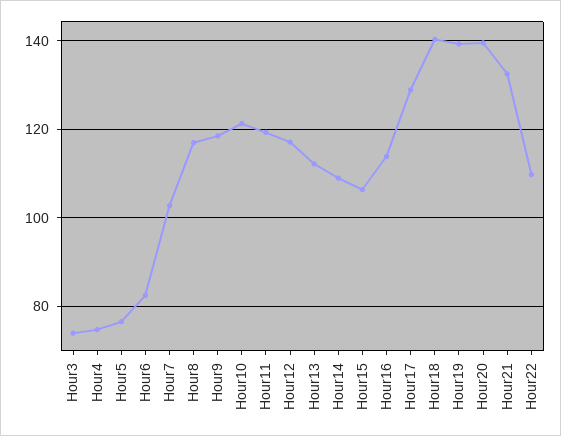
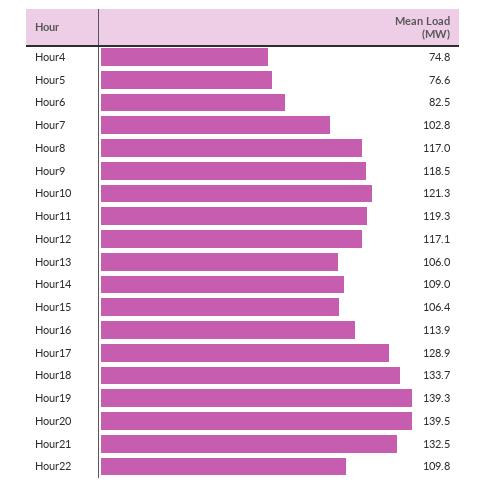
Hour3: 74 -> none
Hour13: 112 -> 106
Hour18: 140 -> 133.7

